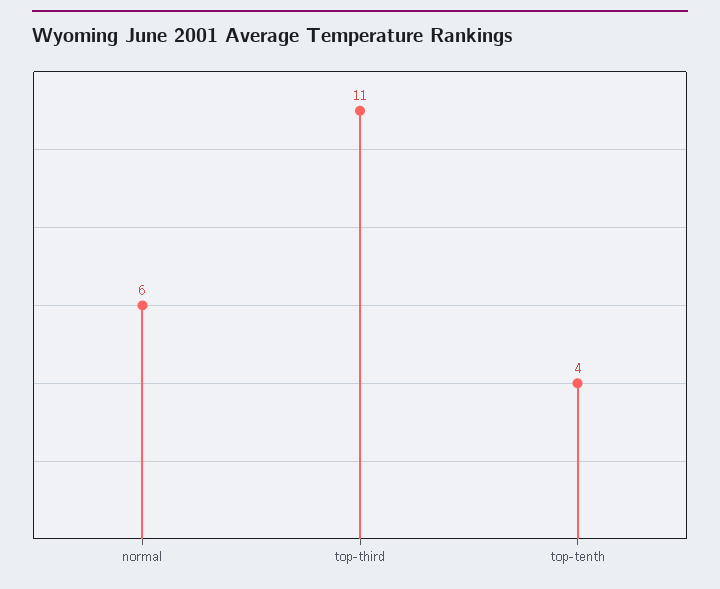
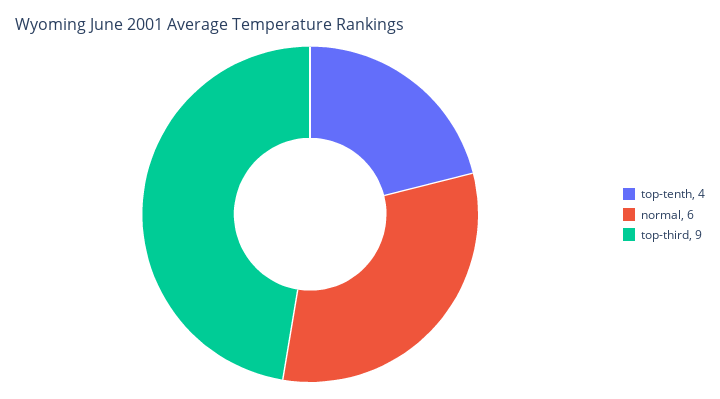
top-third: 11 -> 9

